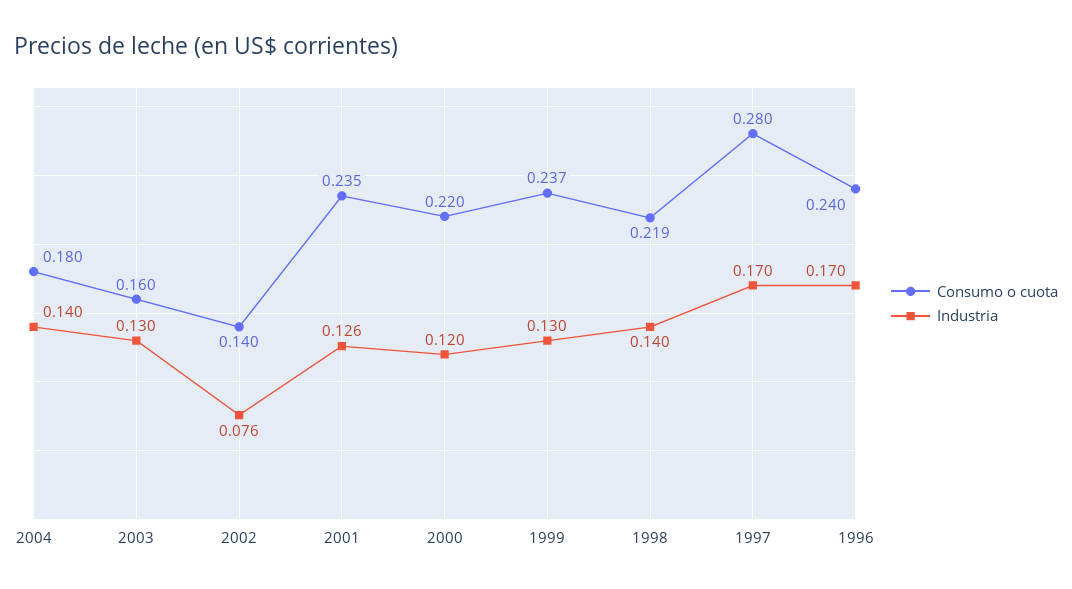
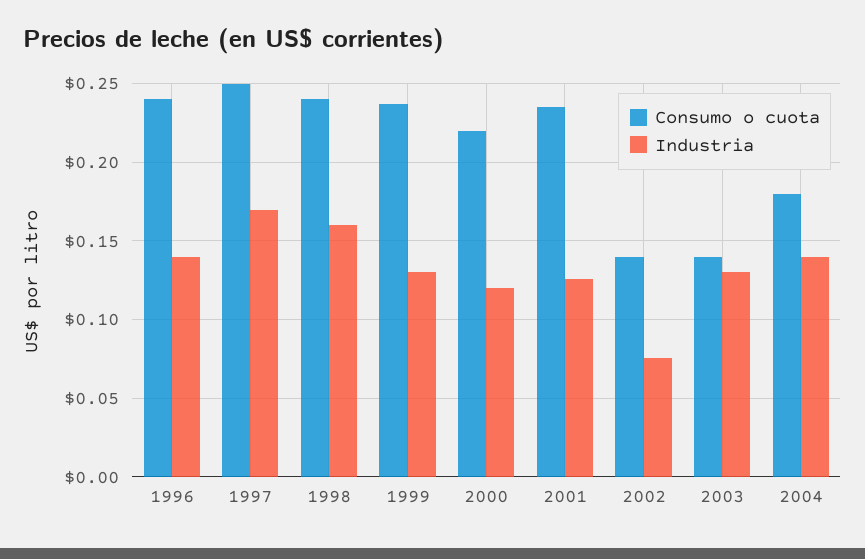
Consumo o cuota, 2003: 0.16 -> 0.14
Consumo o cuota, 1998: 0.219 -> 0.24
Industria, 1998: 0.14 -> 0.16
Consumo o cuota, 1997: 0.28 -> 0.25
Industria, 1996: 0.17 -> 0.14

